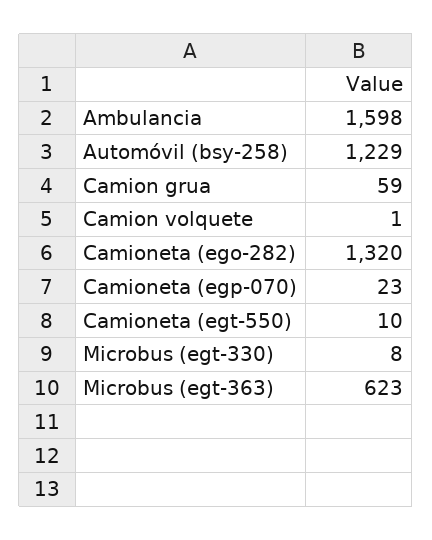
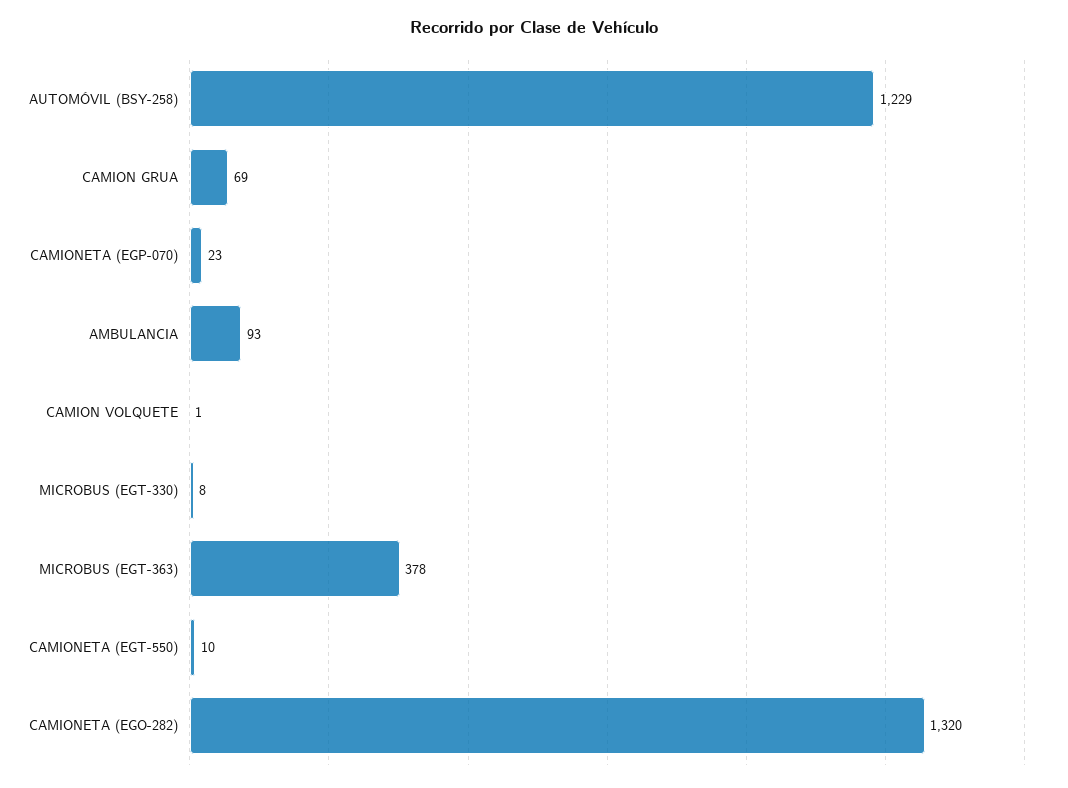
Ambulancia: 1598 -> 93
Camion grua: 59 -> 69
Microbus (egt-363): 623 -> 378

